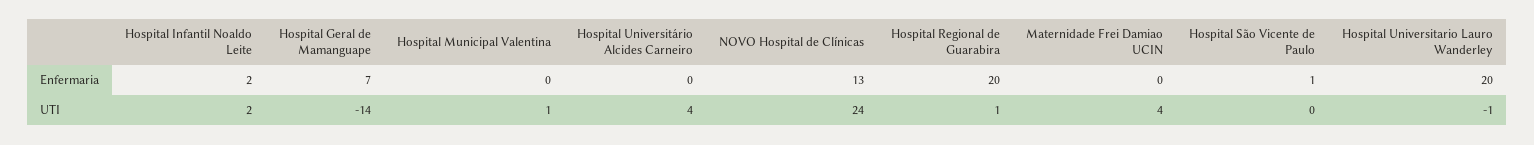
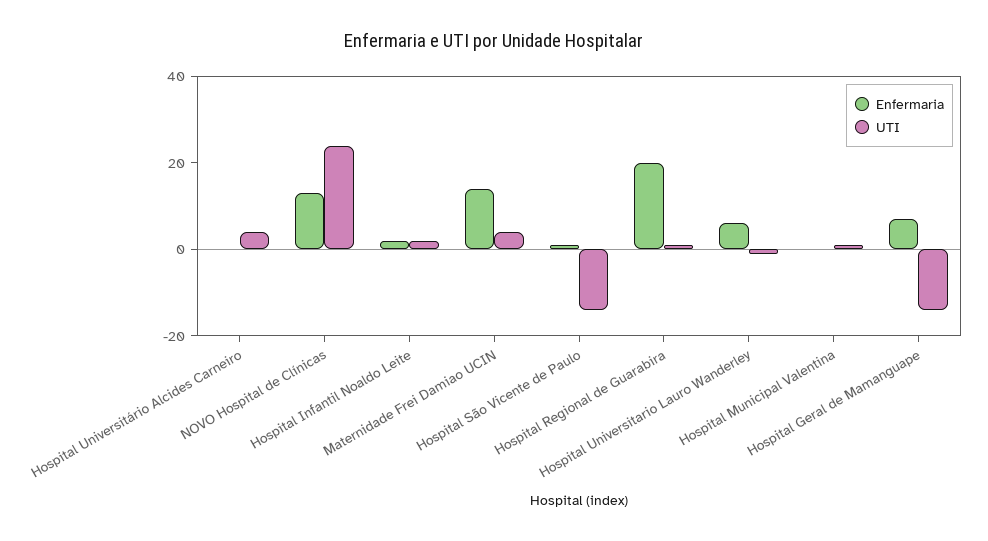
Enfermaria, Maternidade Frei Damiao UCIN: 0 -> 15
Enfermaria, Hospital Universitario Lauro Wanderley: 20 -> 5
UTI, Hospital São Vicente de Paulo: 0 -> -15

